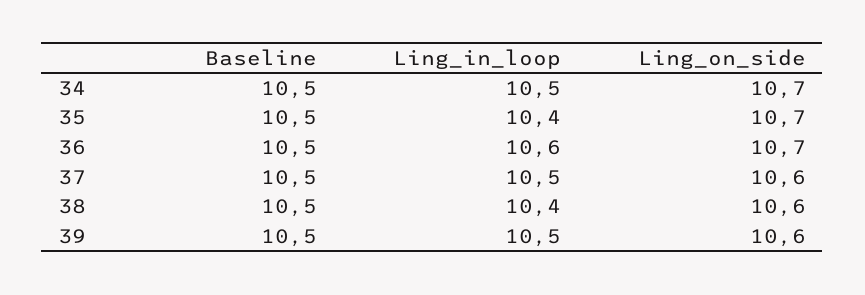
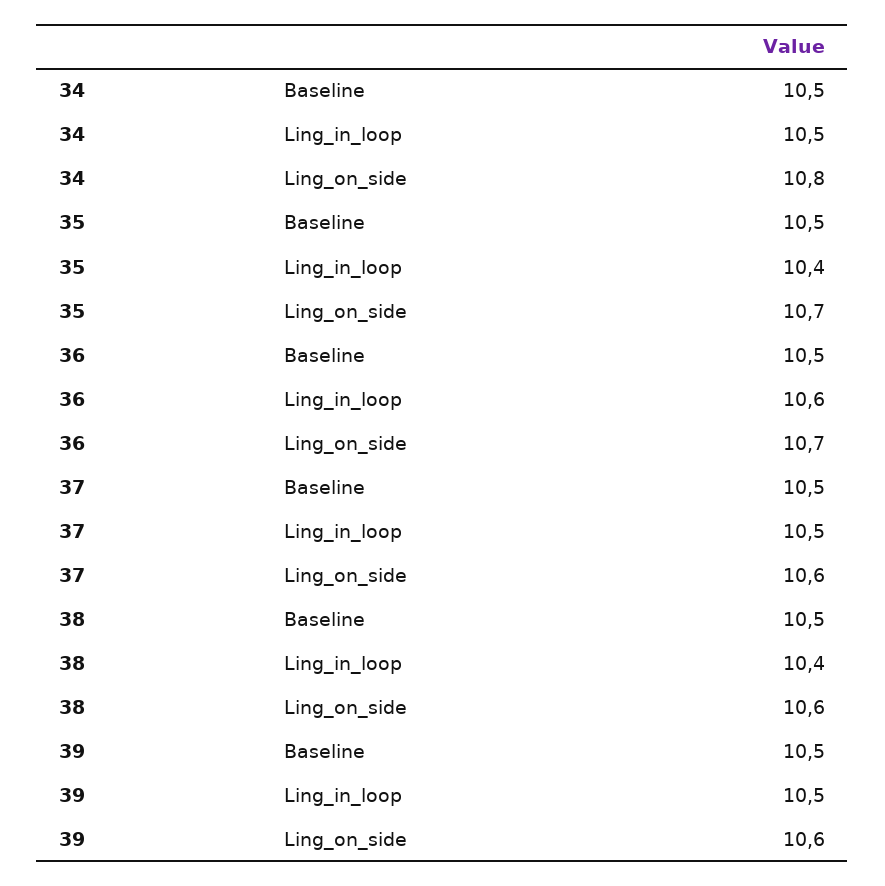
Ling_on_side, 34: 10.7 -> 10.8

